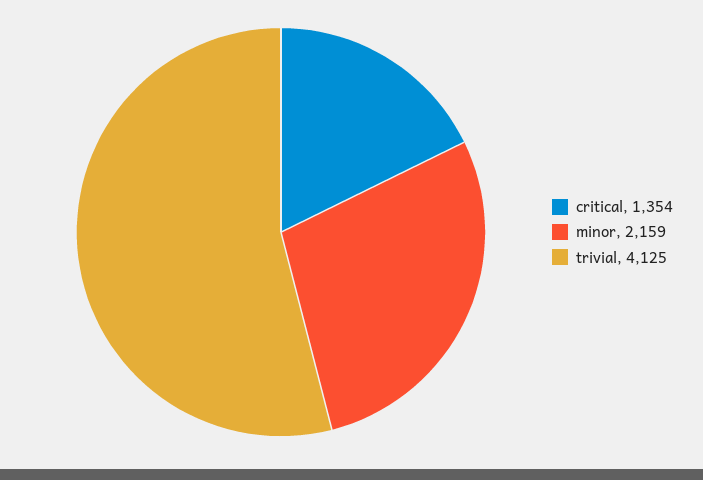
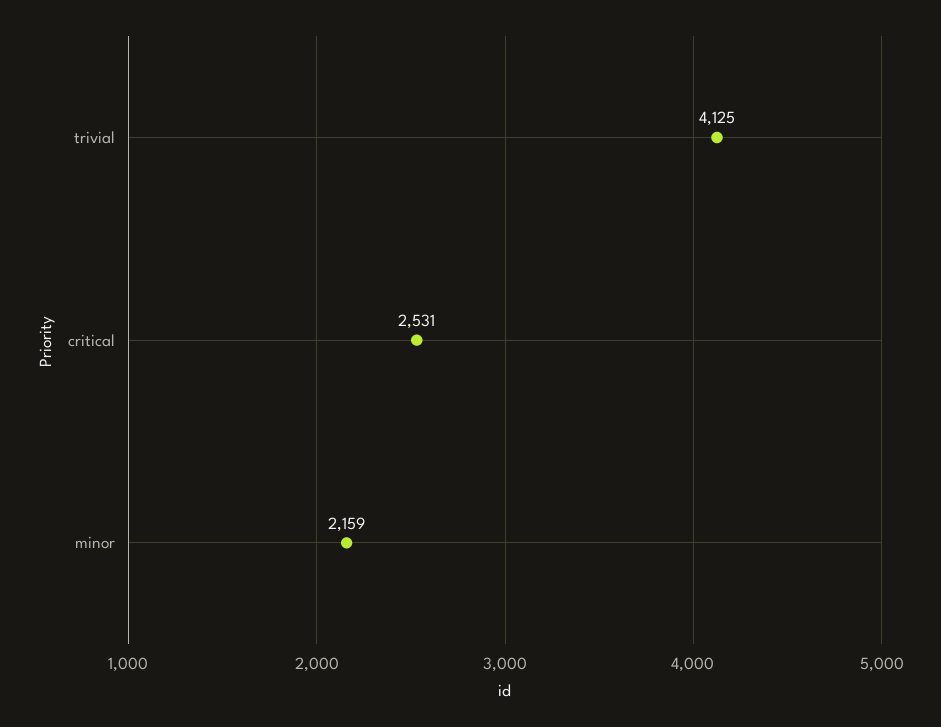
critical: 1354 -> 2531

